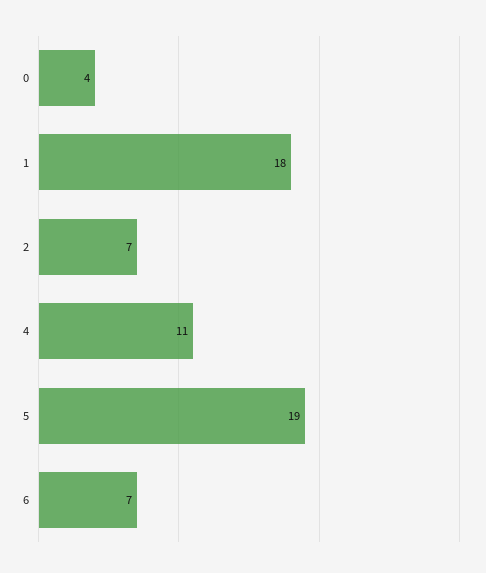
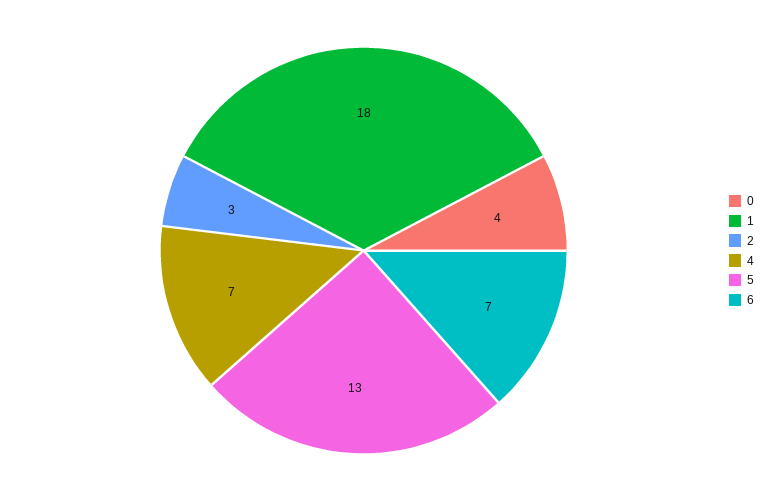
2: 7 -> 3
4: 11 -> 7
5: 19 -> 13

